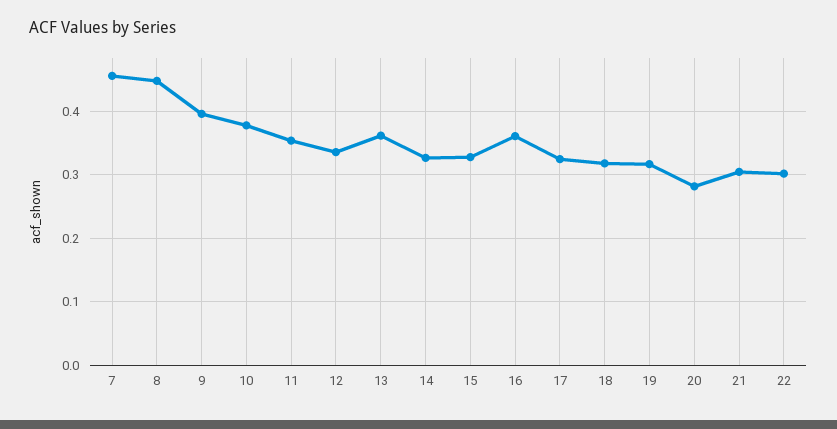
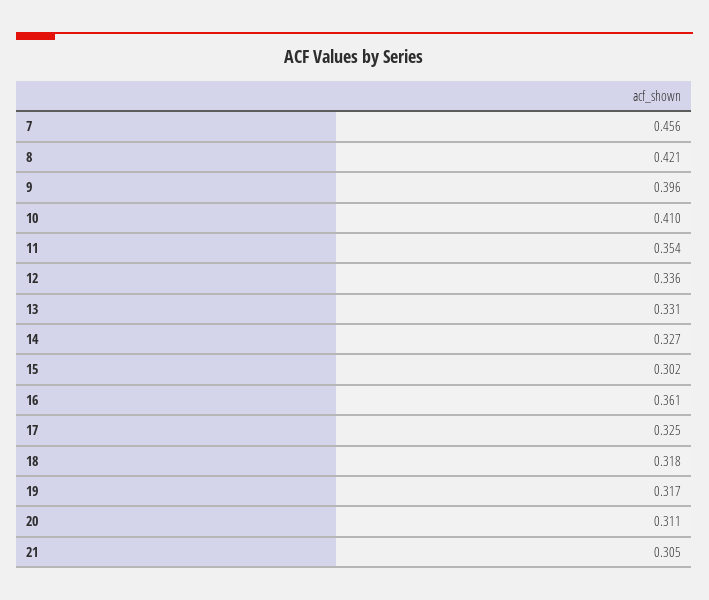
8: 0.45 -> 0.421
10: 0.38 -> 0.41
13: 0.36 -> 0.331
15: 0.33 -> 0.302
20: 0.28 -> 0.311
22: 0.3 -> none

